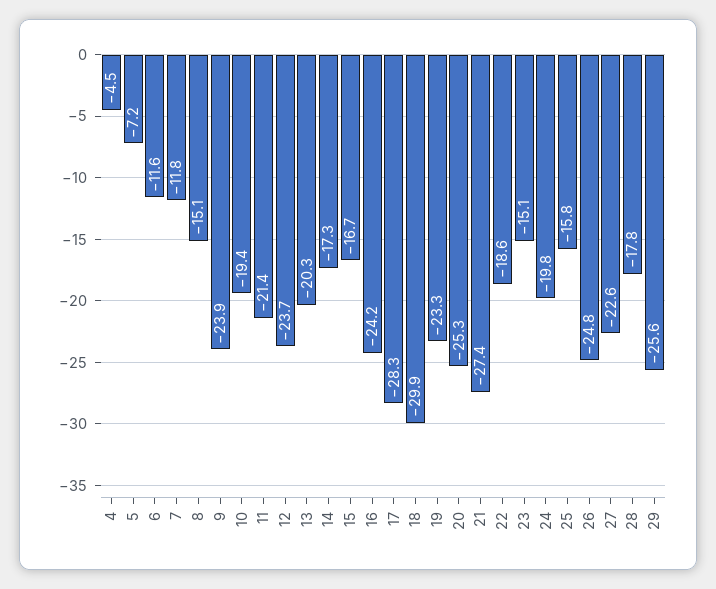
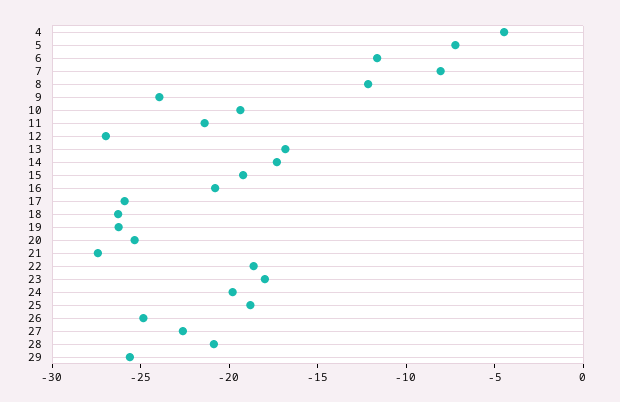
7: -11.8 -> -8
8: -15.1 -> -12
12: -23.7 -> -27
13: -20.3 -> -17
15: -16.7 -> -19
16: -24.2 -> -21
17: -28.3 -> -26
18: -29.9 -> -26
19: -23.3 -> -26
23: -15.1 -> -18
25: -15.8 -> -19
28: -17.8 -> -21

